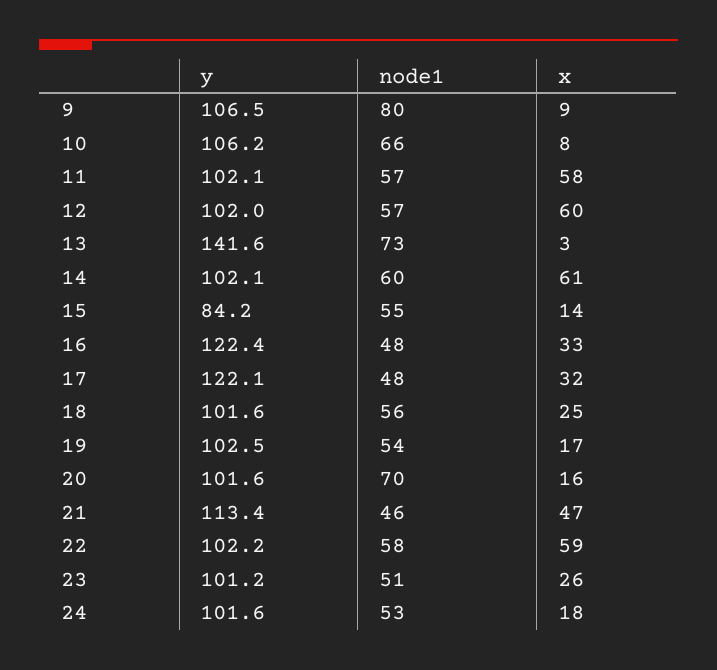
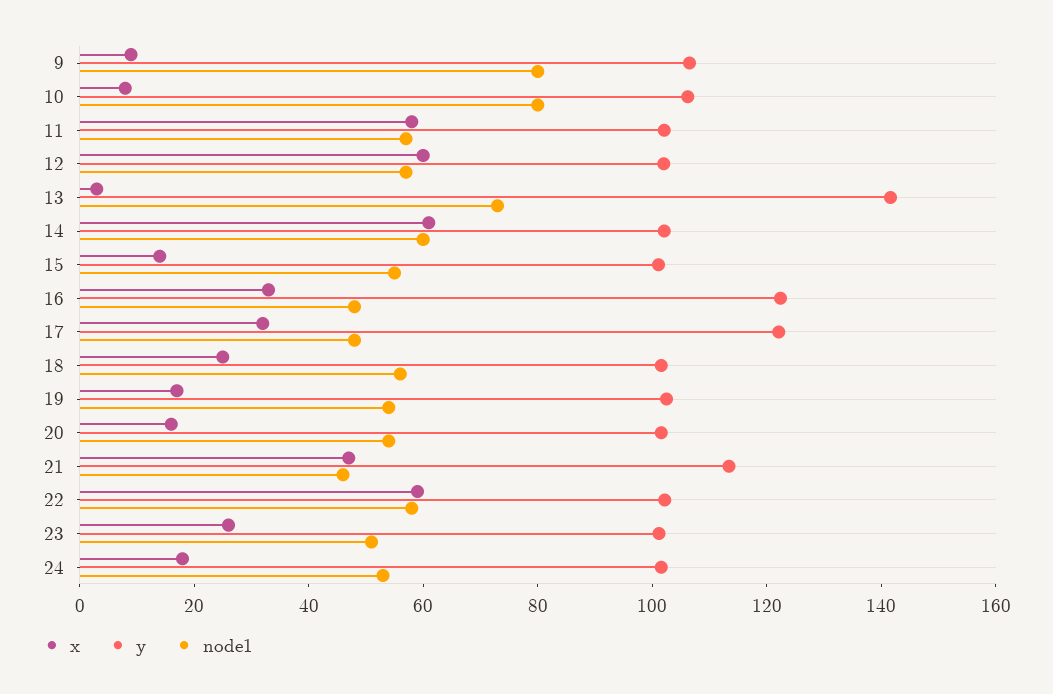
node1, 10: 66 -> 80
y, 15: 84.2 -> 100
node1, 20: 70 -> 55

